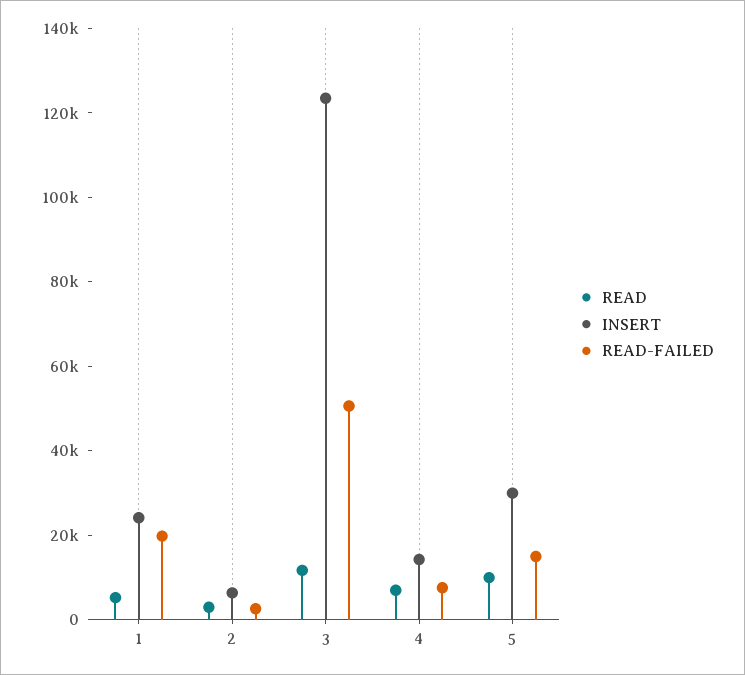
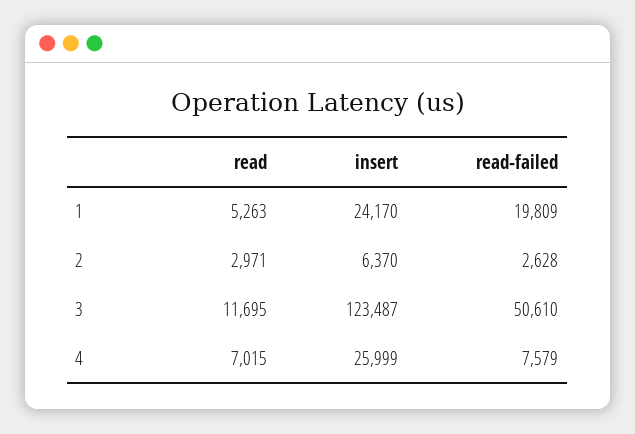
INSERT, 4: 15000 -> 25999
READ, 5: 10000 -> none
INSERT, 5: 30000 -> none
READ-FAILED, 5: 15000 -> none

